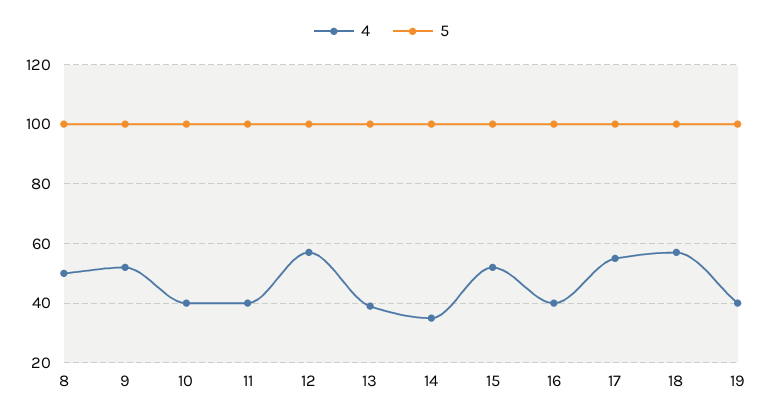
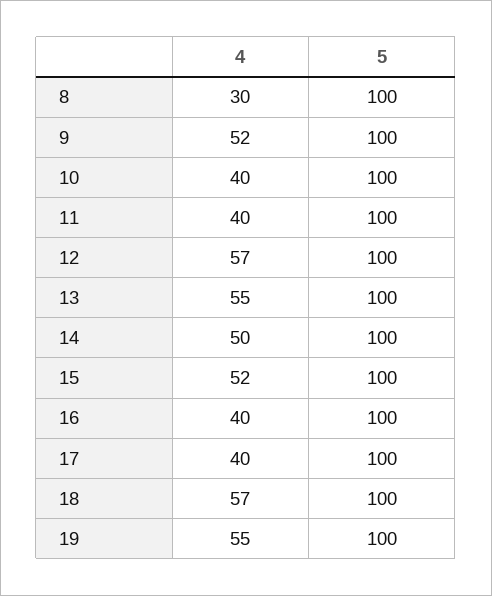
4, 8: 50 -> 30
4, 13: 40 -> 55
4, 14: 35 -> 50
4, 17: 55 -> 40
4, 19: 40 -> 55

